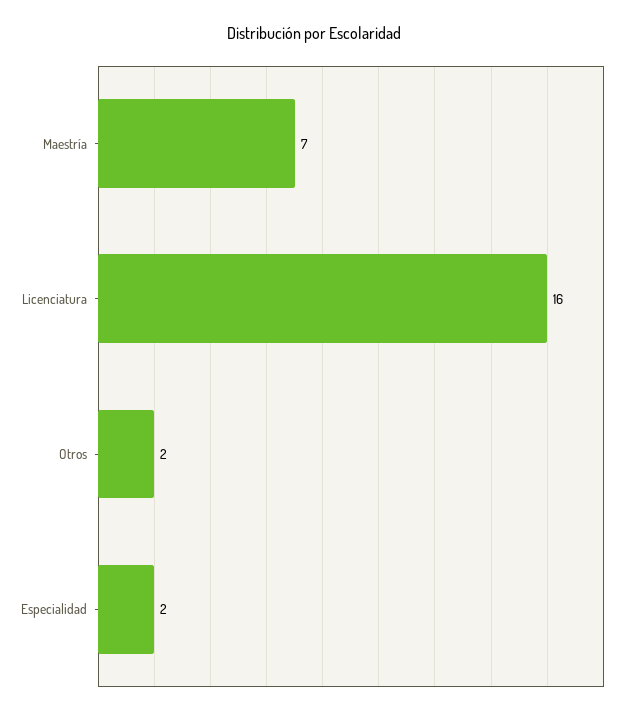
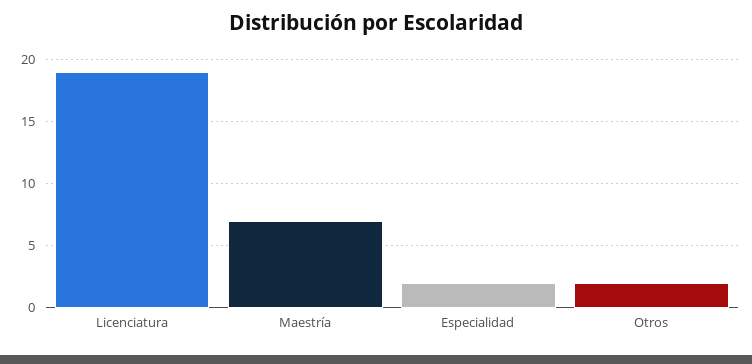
Licenciatura: 16 -> 19

